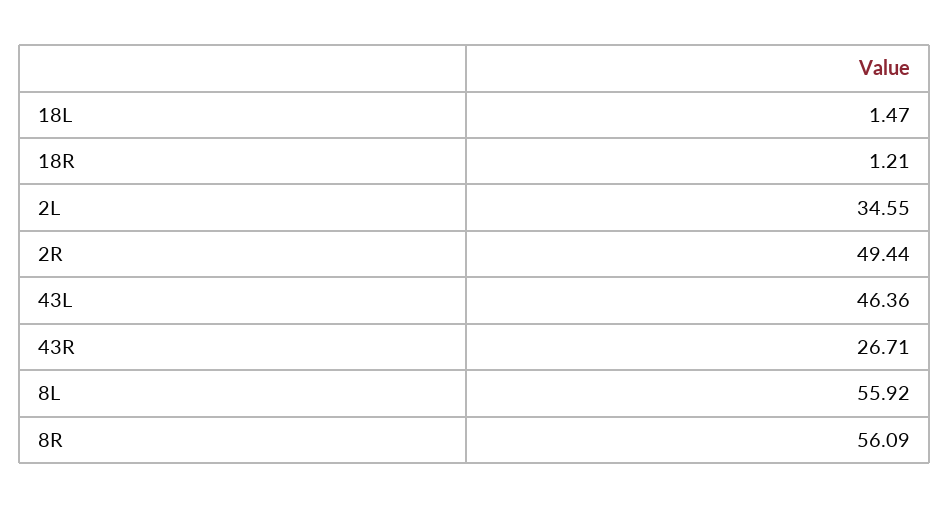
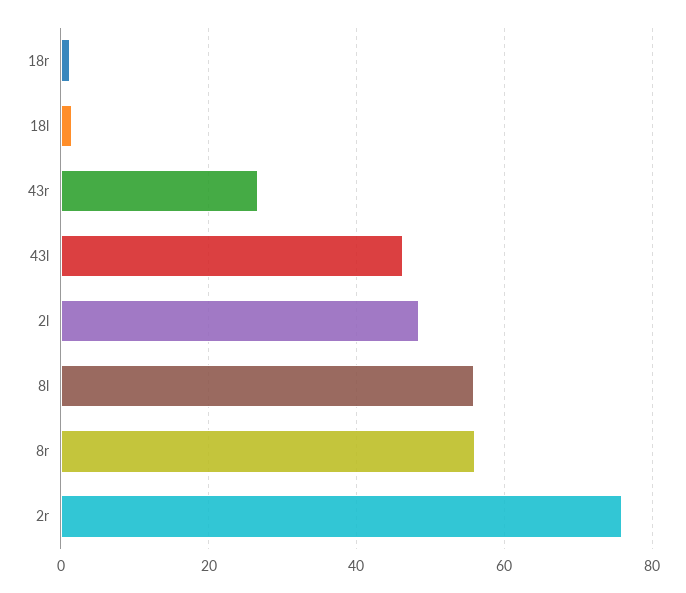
2L: 34.55 -> 48
2R: 49.44 -> 76

